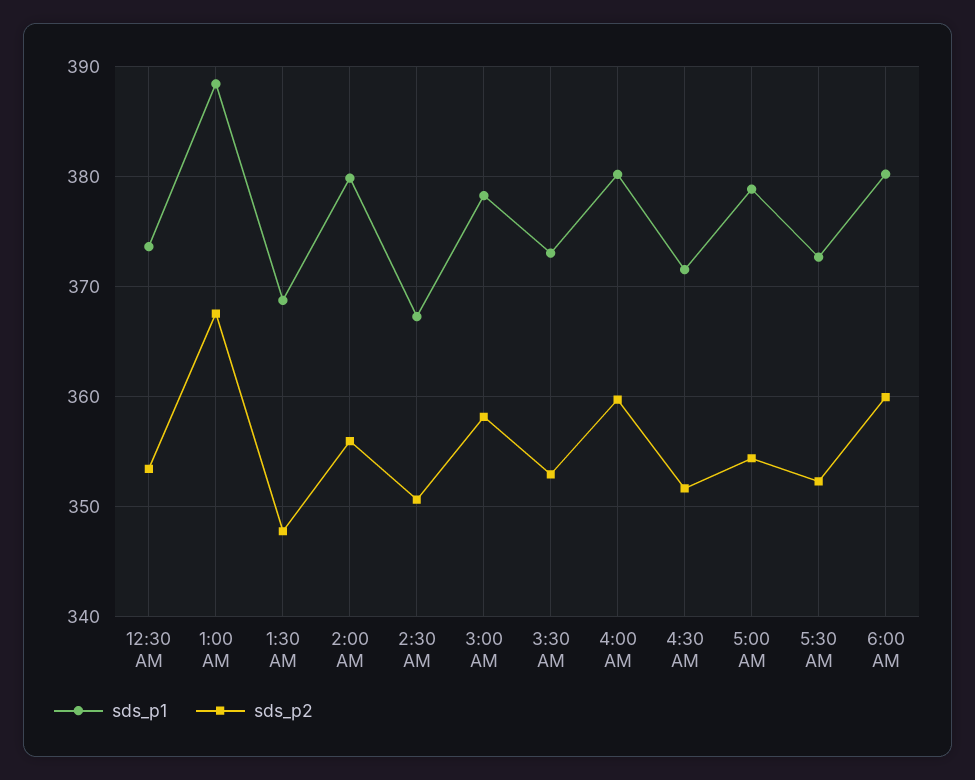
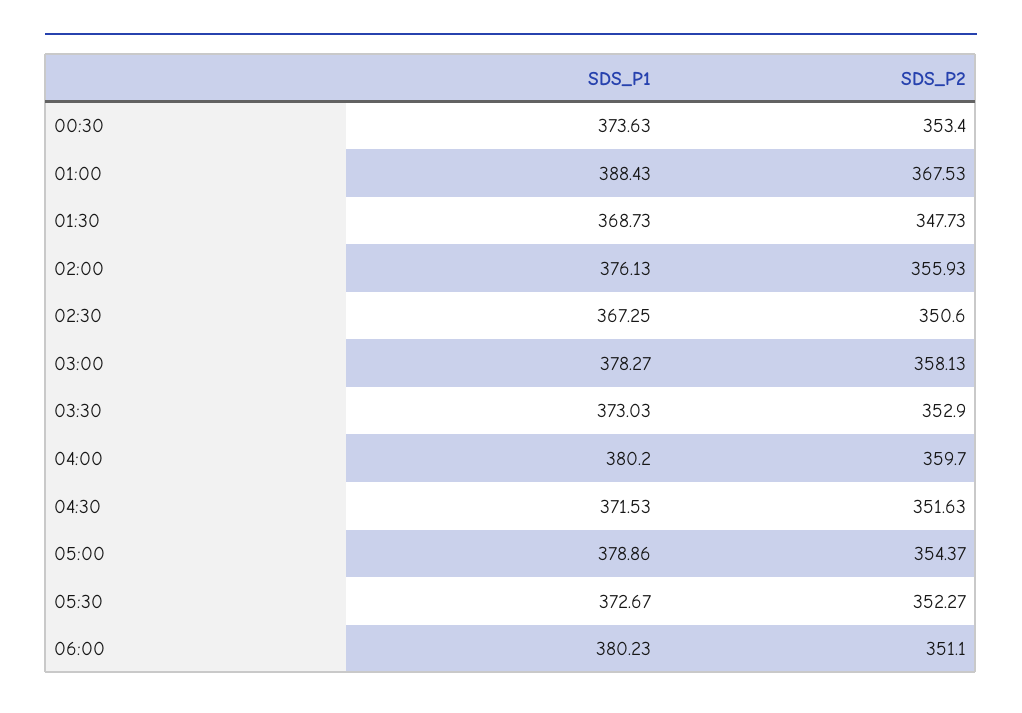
sds_p1, 2:00 AM: 380 -> 376.13
sds_p2, 6:00 AM: 360 -> 351.1

